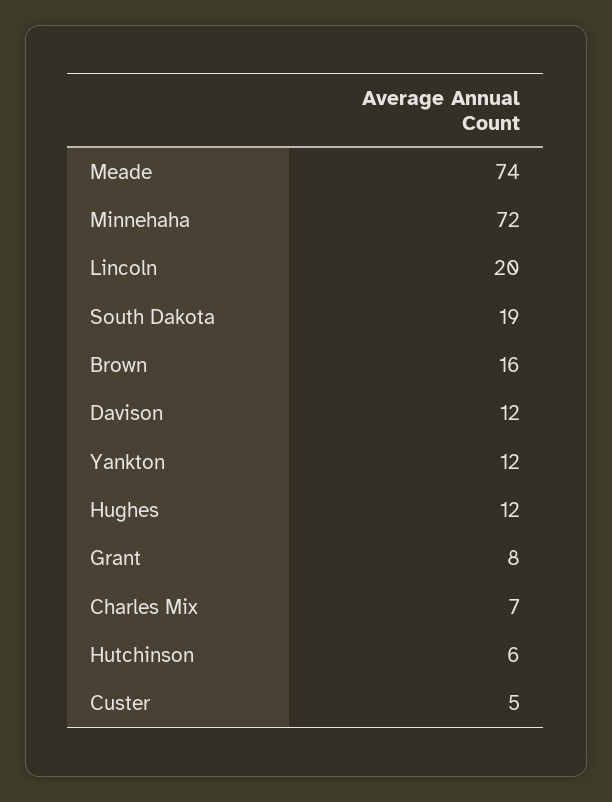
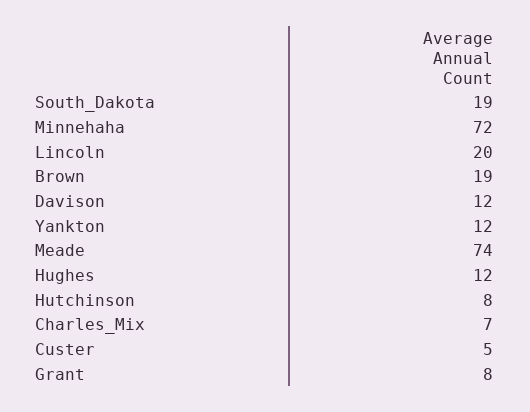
Brown: 16 -> 19
Hutchinson: 6 -> 8

